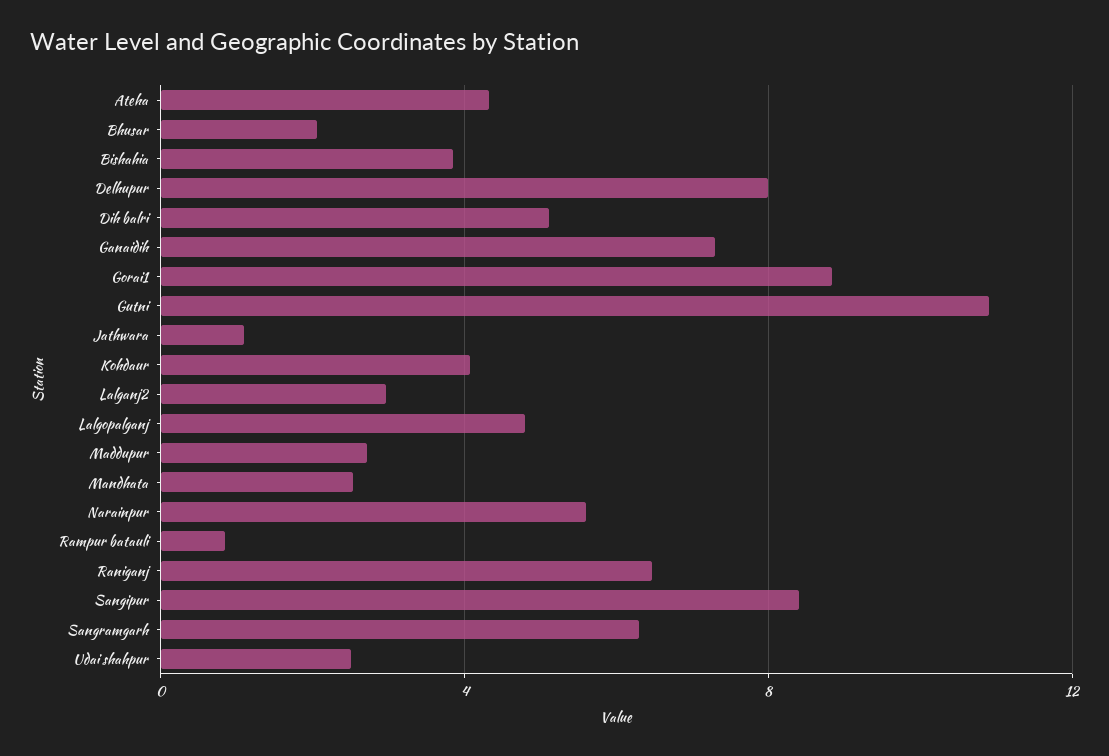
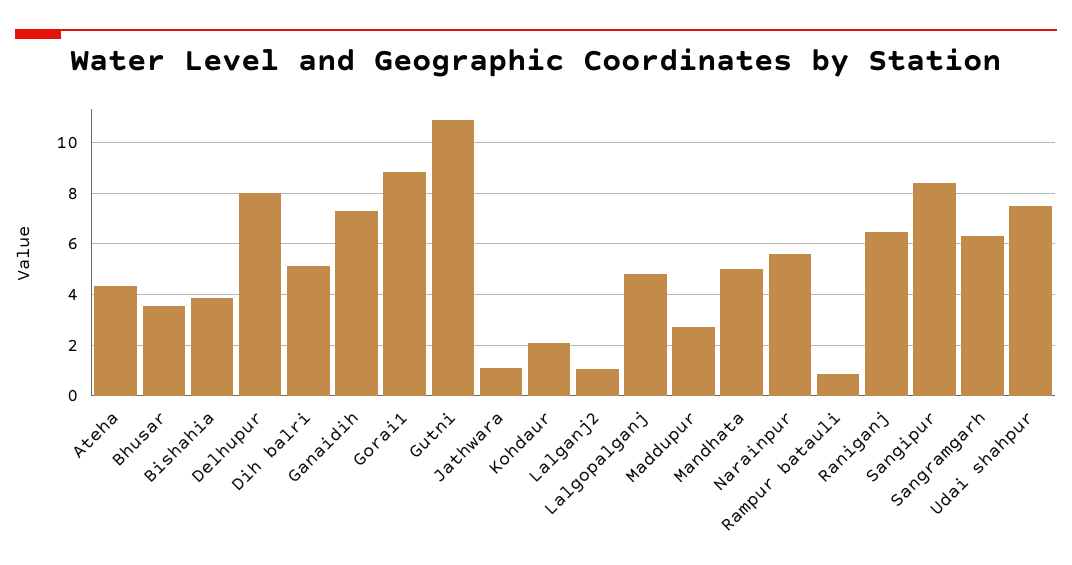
Bhusar: 2 -> 3.5
Kohdaur: 4 -> 2
Lalganj2: 3 -> 1
Mandhata: 2.5 -> 5
Udai shahpur: 2.5 -> 7.5

